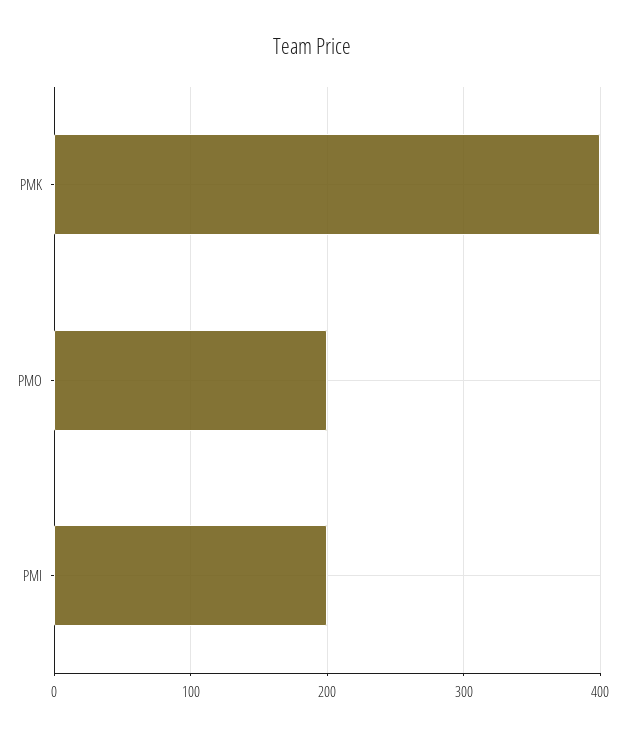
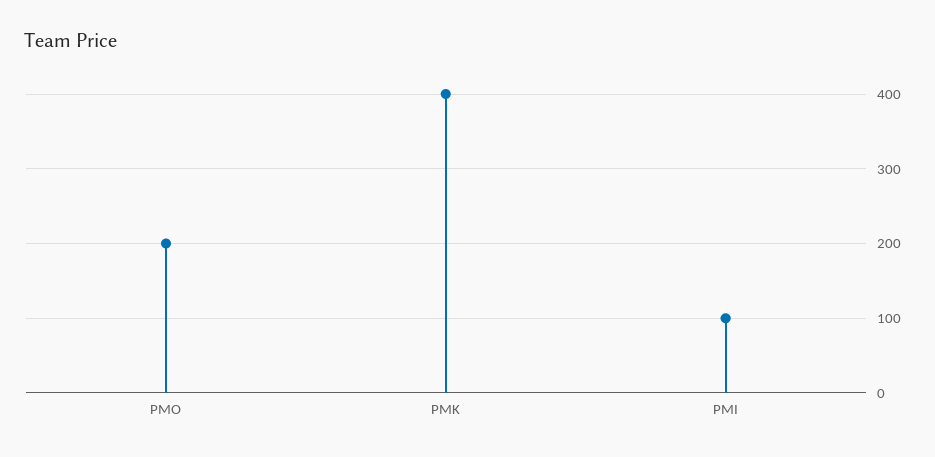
PMI: 200 -> 100

